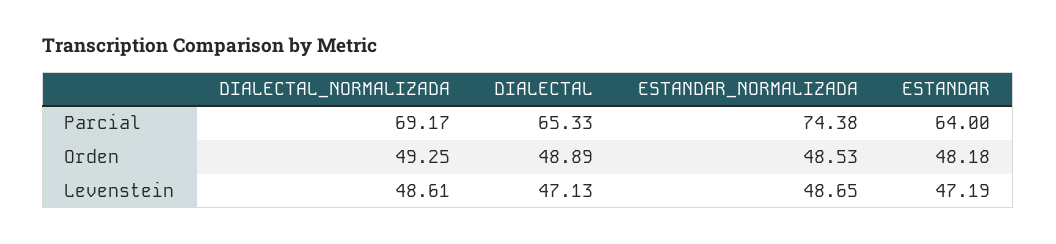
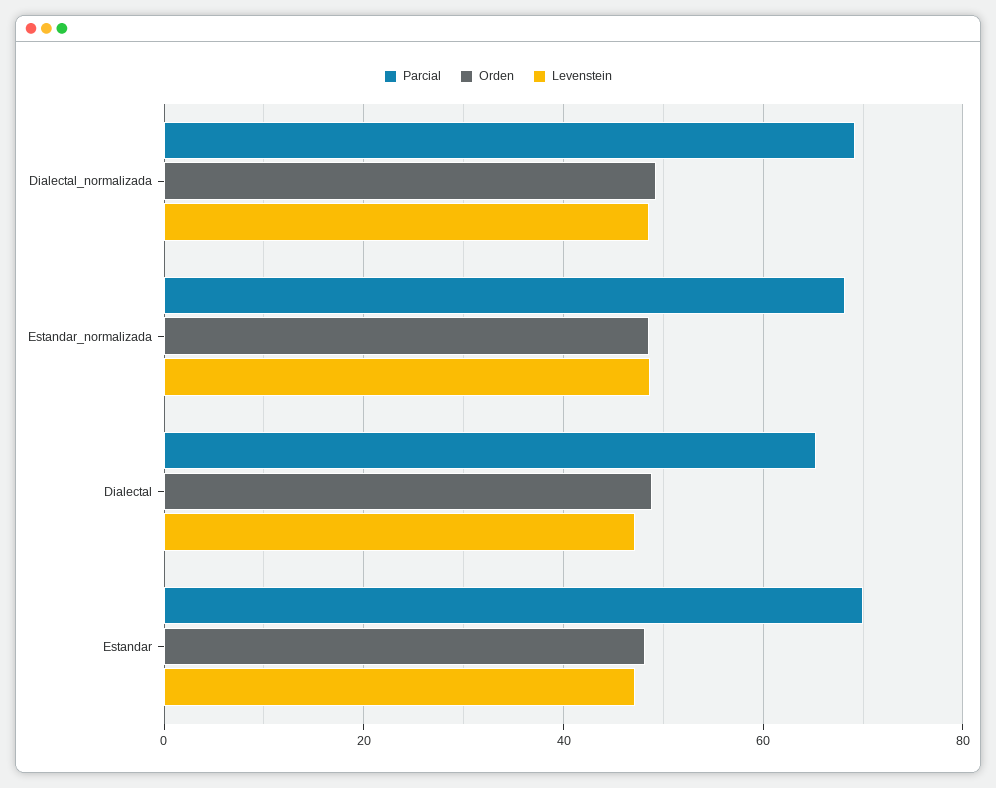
Parcial, ESTANDAR_NORMALIZADA: 74.38 -> 68
Parcial, ESTANDAR: 64 -> 70

